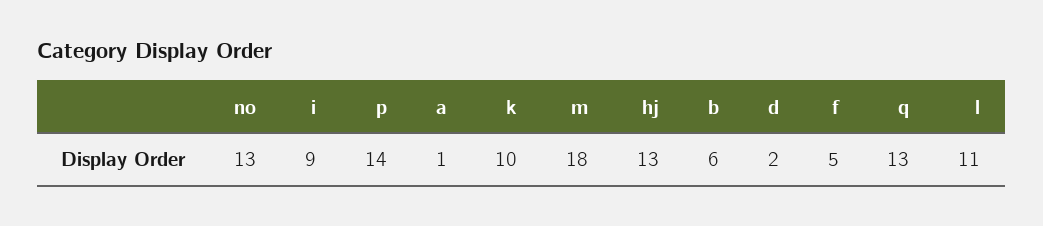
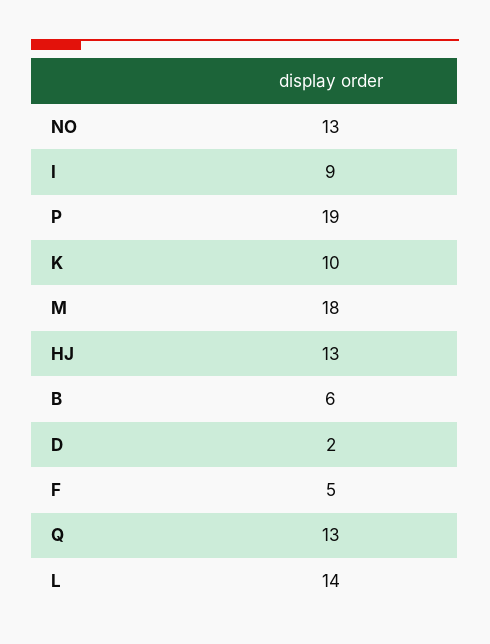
p: 14 -> 19
a: 1 -> none
l: 11 -> 14

